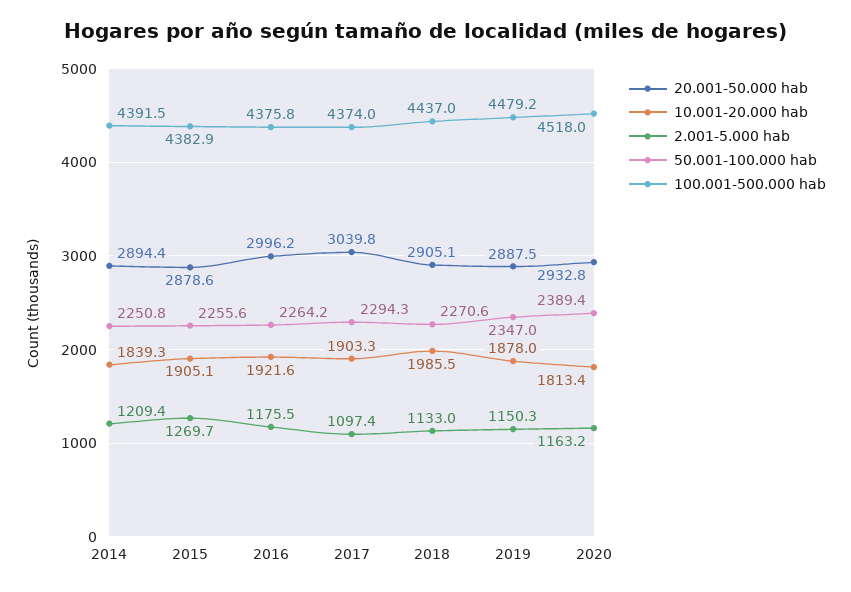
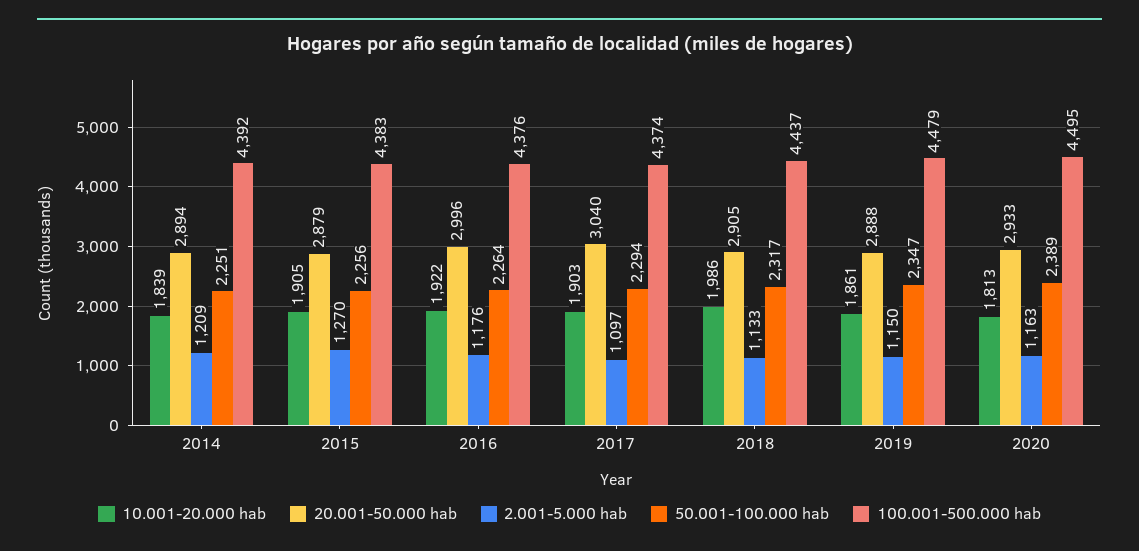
50.001-100.000 hab, 2018: 2270.6 -> 2317
10.001-20.000 hab, 2019: 1878 -> 1861
100.001-500.000 hab, 2020: 4518 -> 4495

